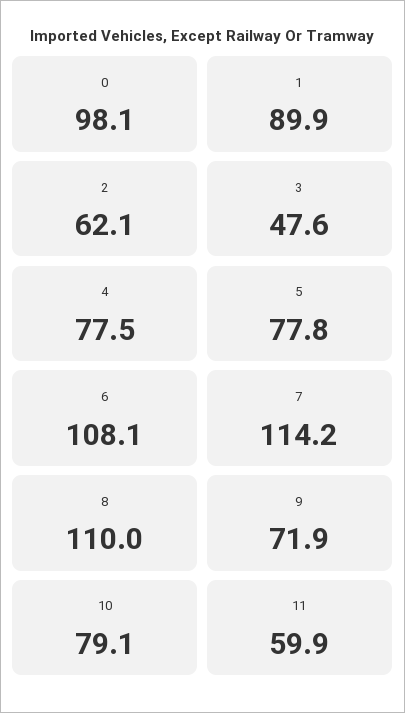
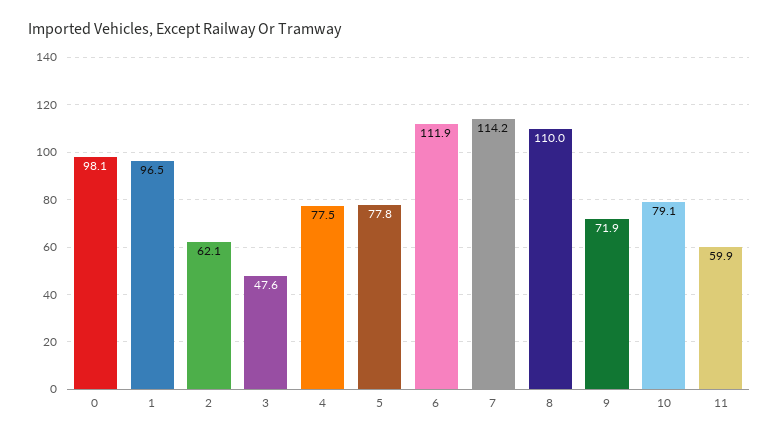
1: 89.9 -> 96.5
6: 108.1 -> 111.9

